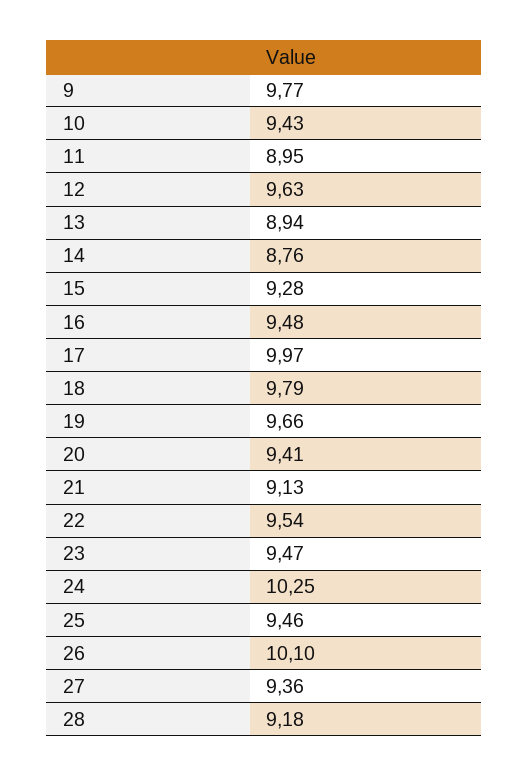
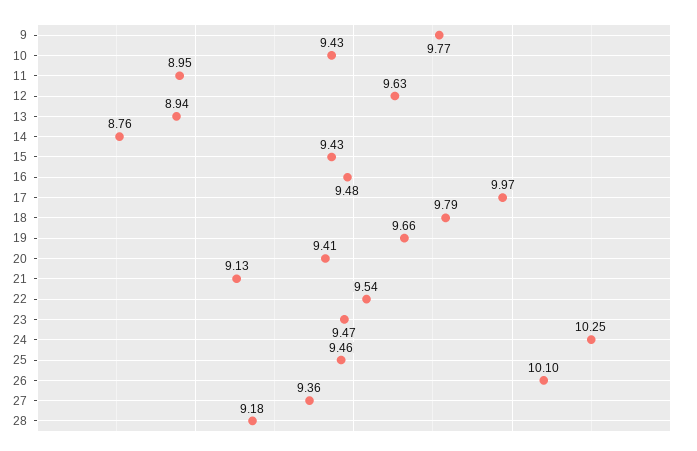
15: 9.28 -> 9.43

